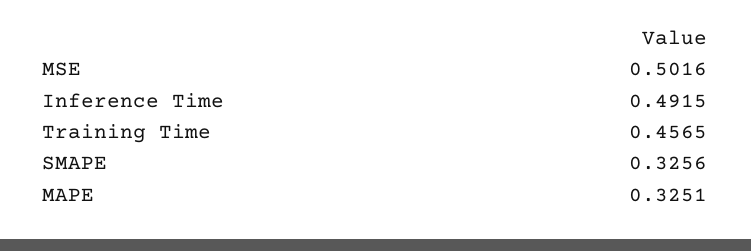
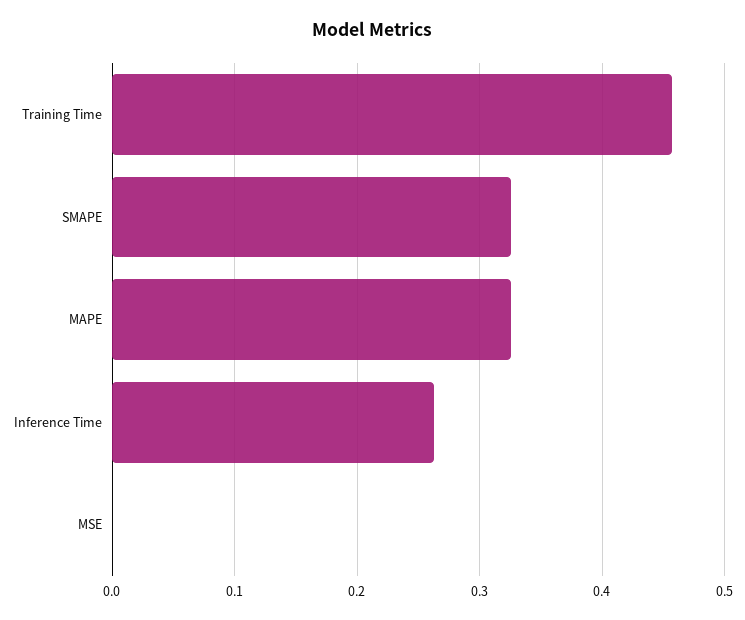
MSE: 0.5016 -> 0
Inference Time: 0.4915 -> 0.26

